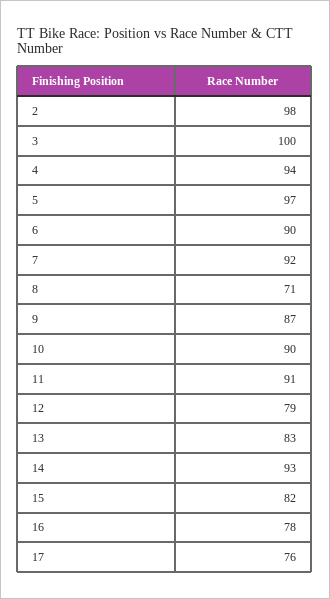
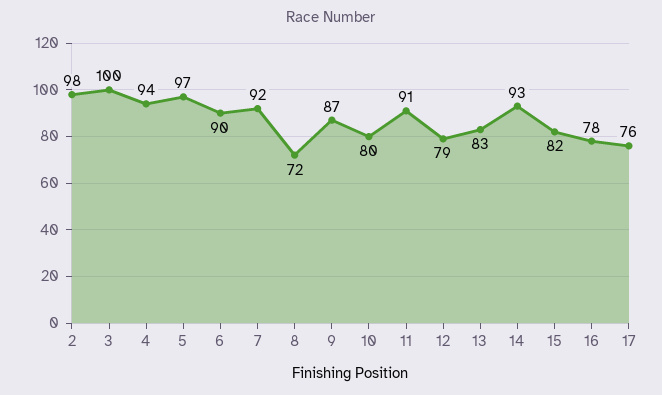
8: 71 -> 72
10: 90 -> 80

